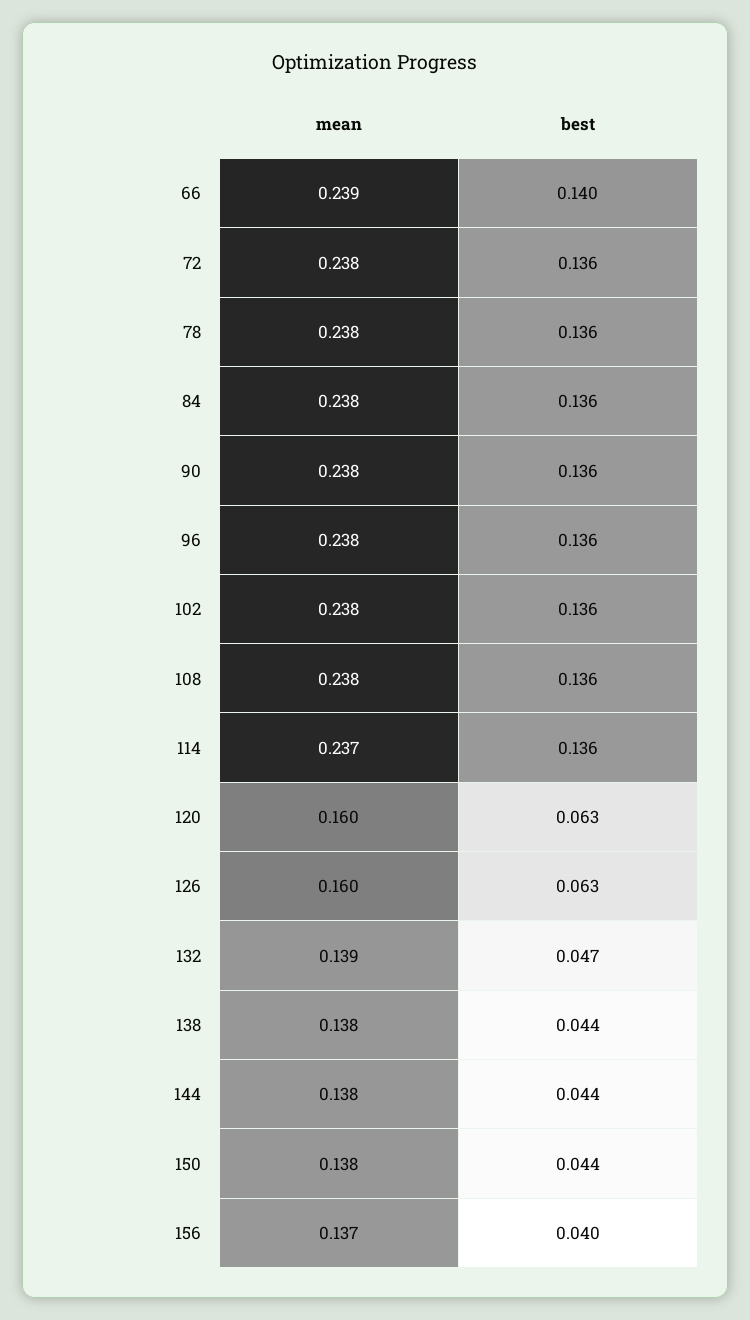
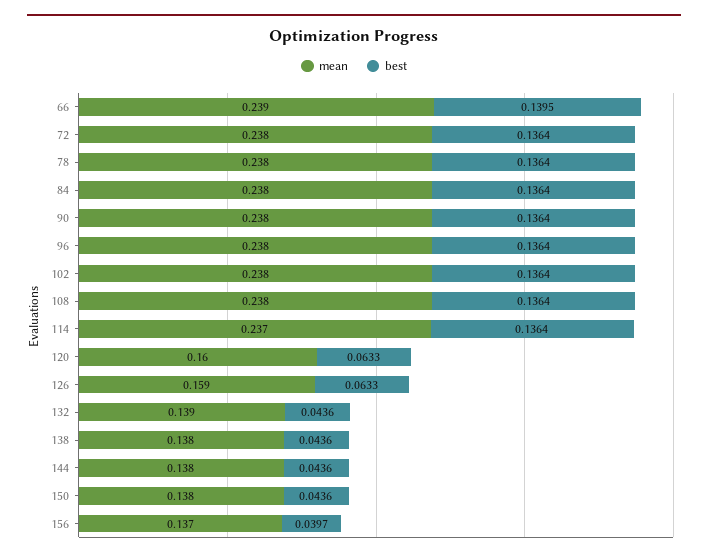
mean, 126: 0.16 -> 0.159
best, 132: 0.047 -> 0.0436

